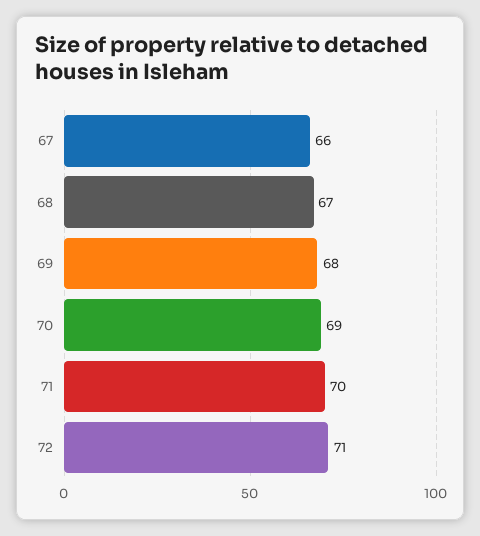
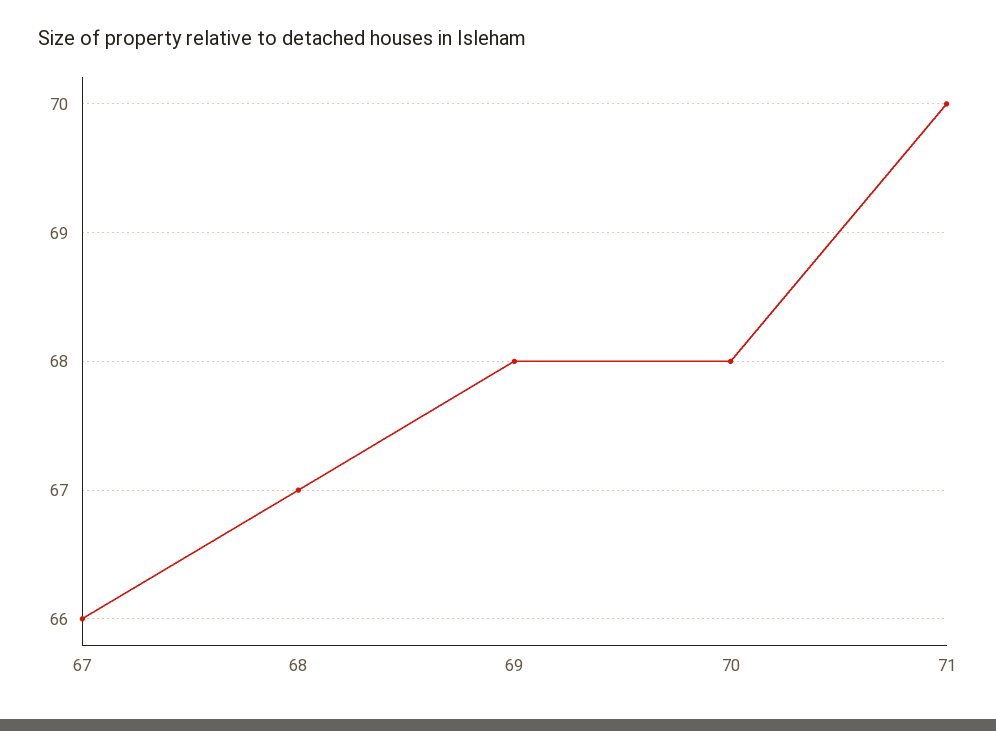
70: 69 -> 68
72: 71 -> none

